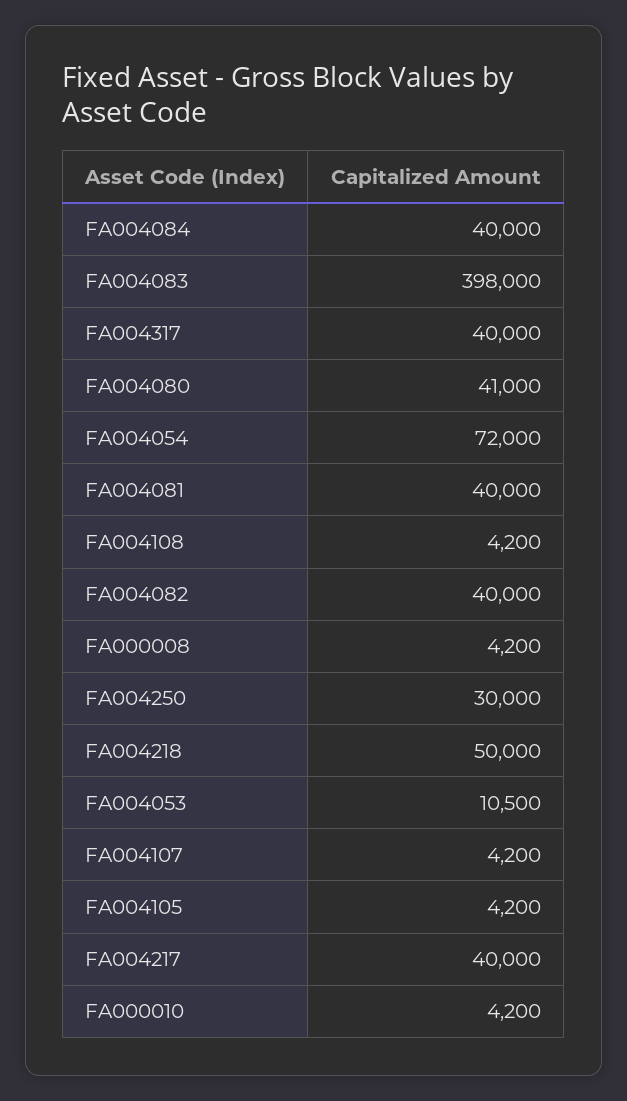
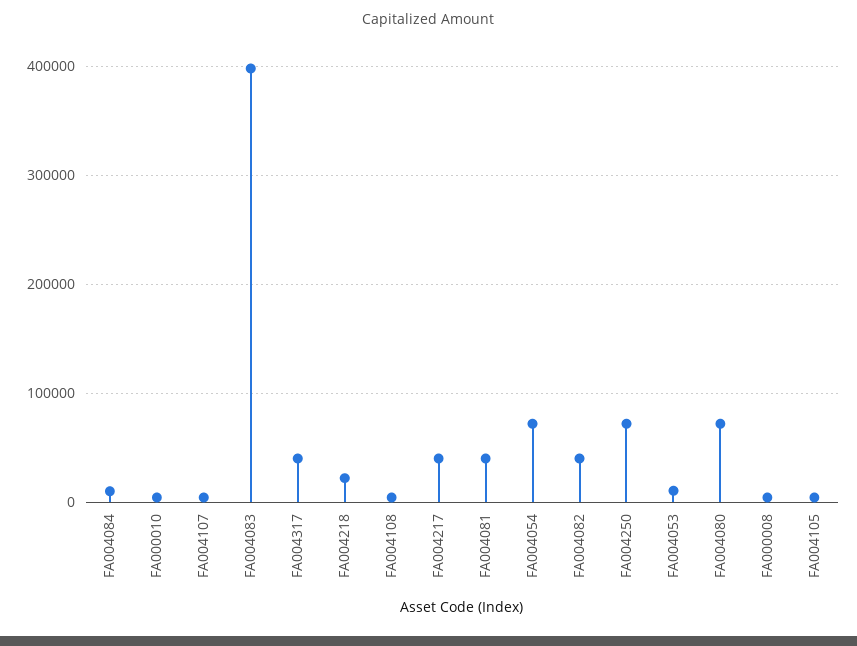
FA004084: 40000 -> 10000
FA004080: 41000 -> 70000
FA004250: 30000 -> 70000
FA004218: 50000 -> 20000

